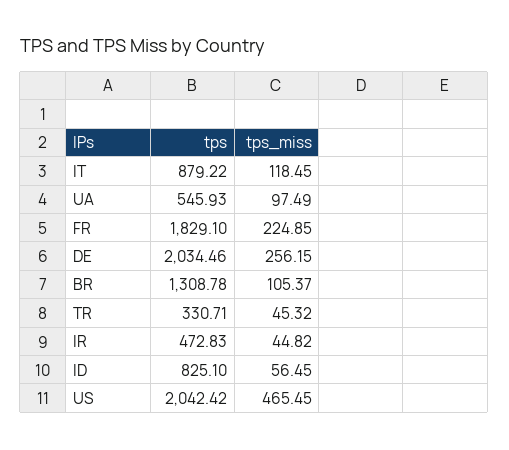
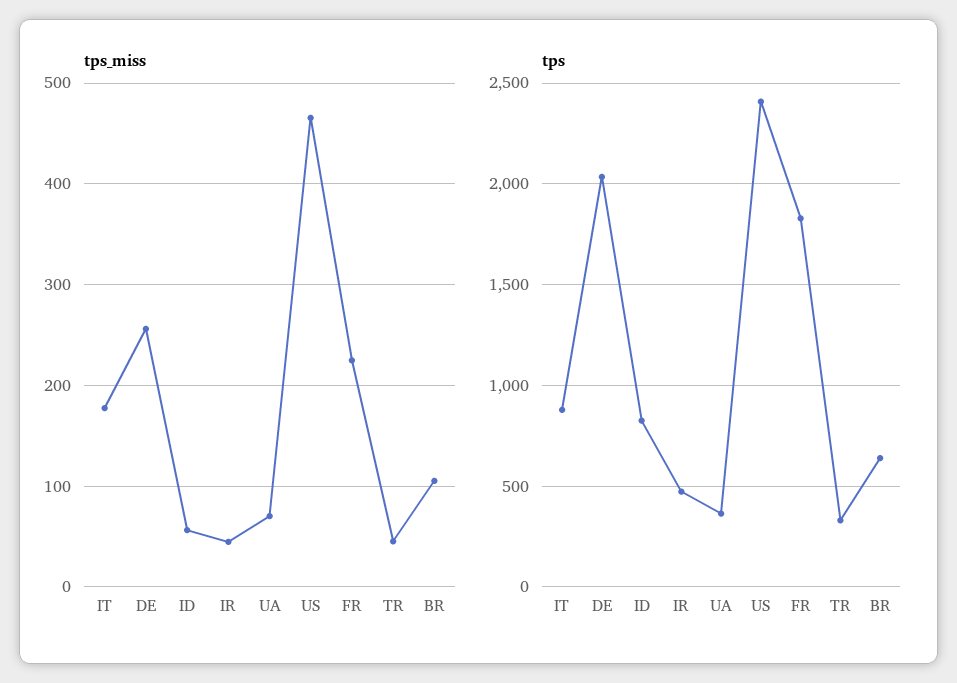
tps_miss, IT: 118.45 -> 180
tps, UA: 545.93 -> 350
tps_miss, UA: 97.49 -> 70
tps, BR: 1308.78 -> 650
tps, US: 2042.42 -> 2400

